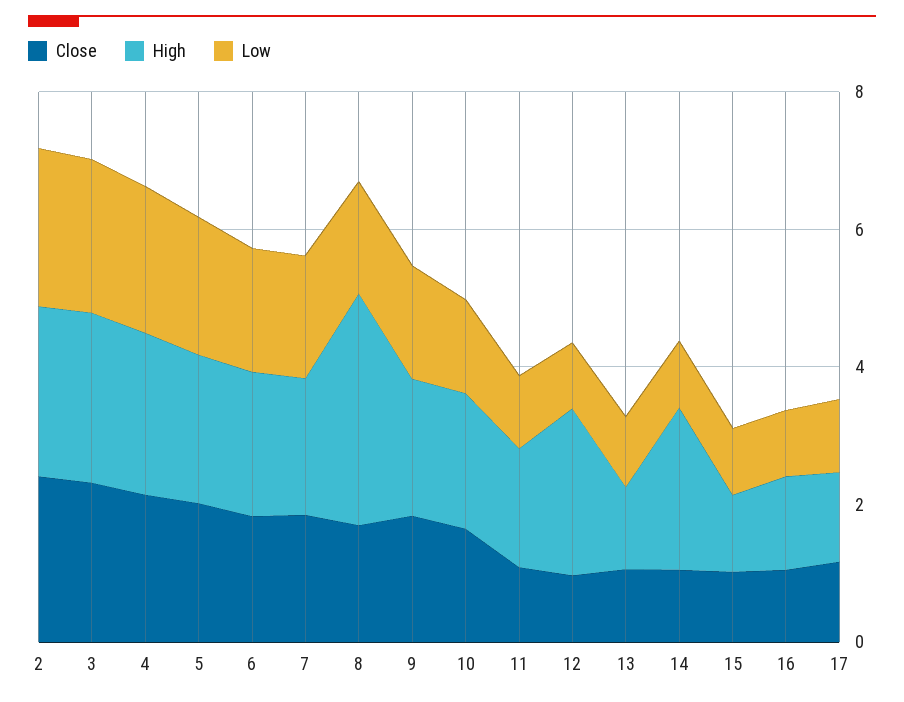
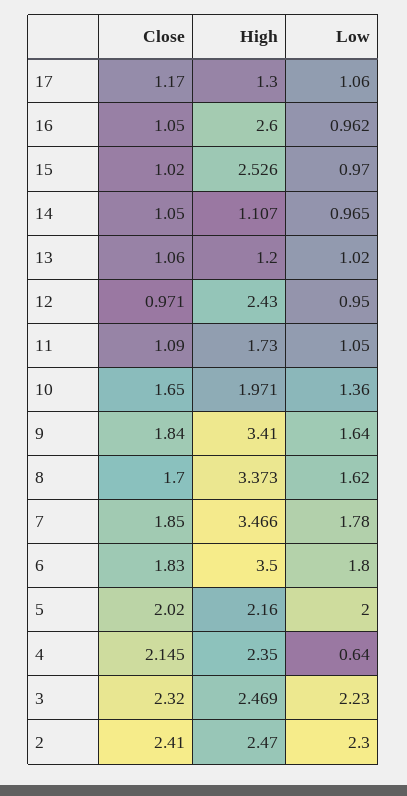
Low, 4: 2 -> 0.64
High, 6: 2 -> 3.5
High, 7: 2 -> 3.466
High, 9: 2 -> 3.41
High, 14: 2.5 -> 1.107
High, 15: 1 -> 2.526
High, 16: 1.5 -> 2.6

